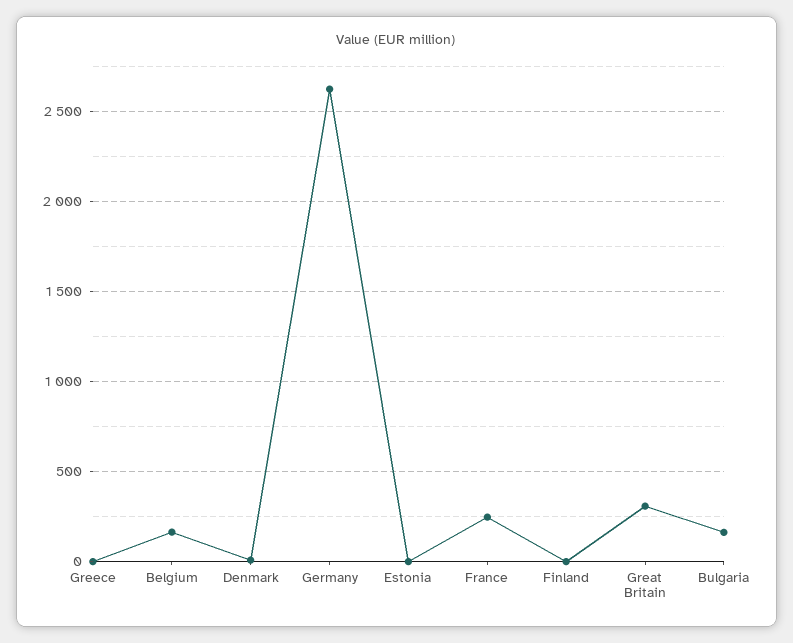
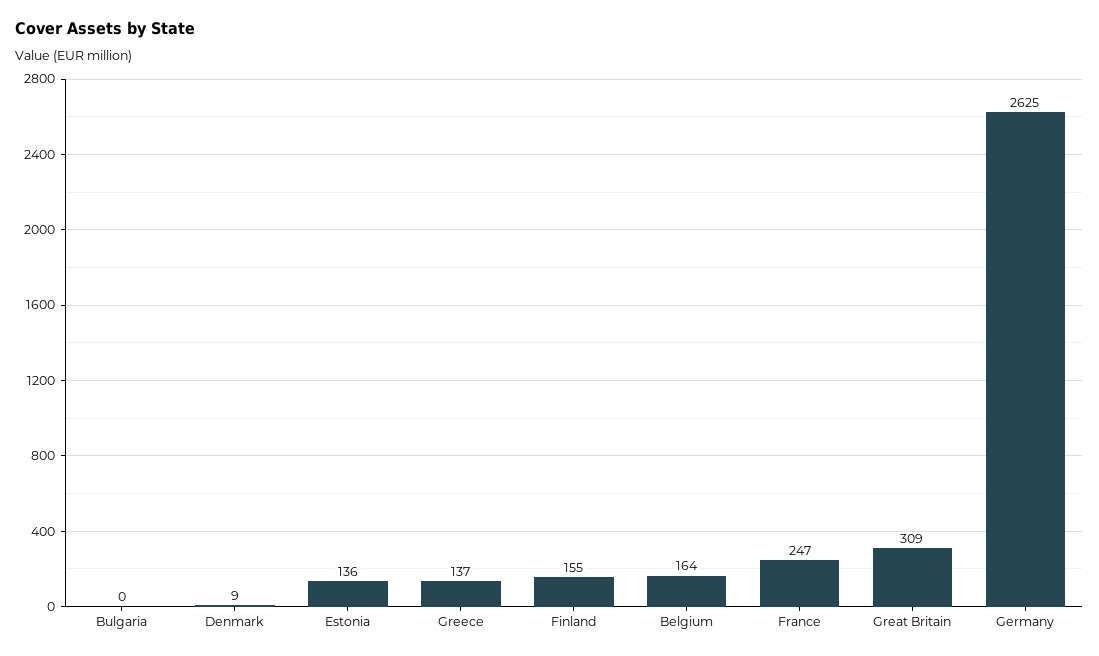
Greece: 0 -> 137
Estonia: 0 -> 136
Finland: 0 -> 155
Bulgaria: 150 -> 0

